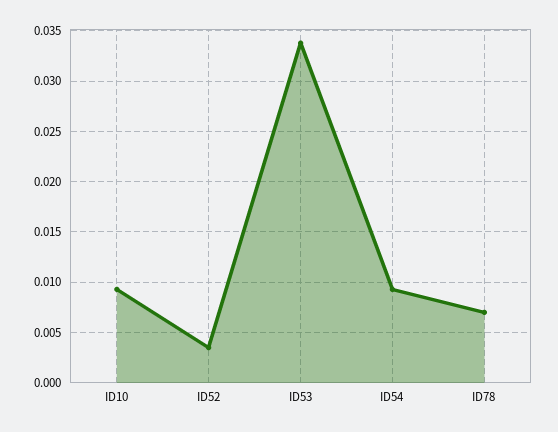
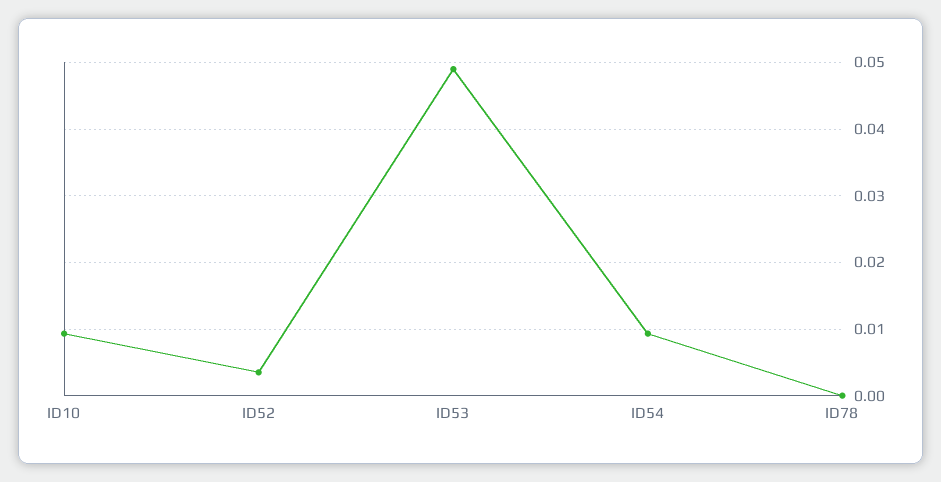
ID53: 0.034 -> 0.049
ID78: 0.007 -> 0

